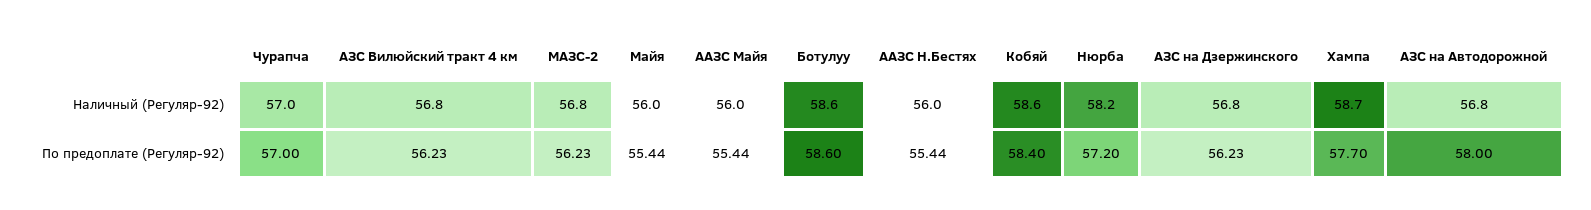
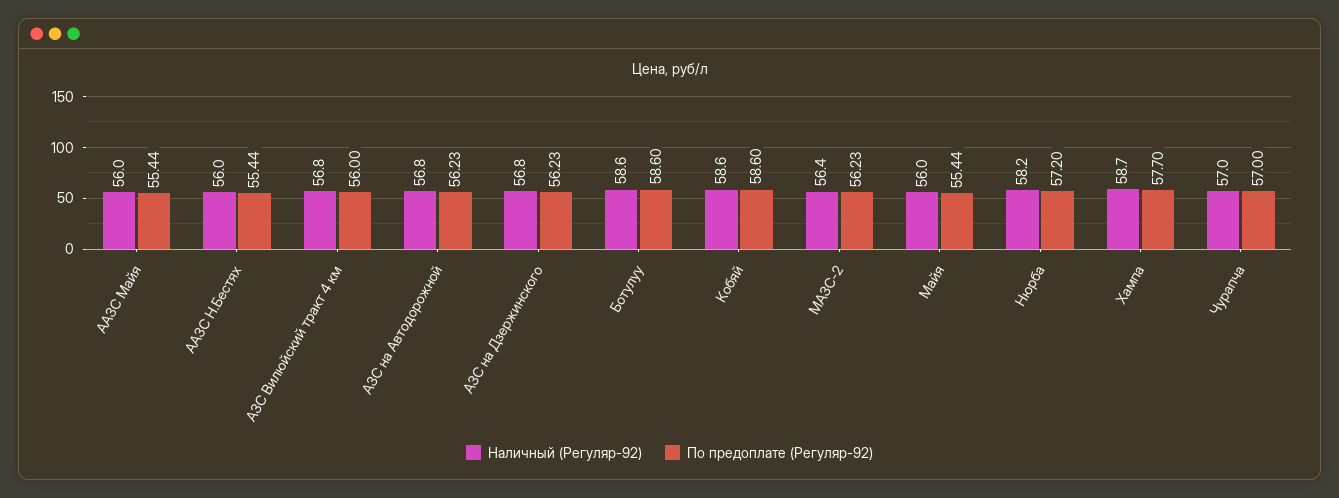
Наличный (Регуляр-92), МАЗС-2: 56.8 -> 56.4
По предоплате (Регуляр-92), АЗС Вилюйский тракт 4 км: 56.23 -> 56
По предоплате (Регуляр-92), Кобяй: 58.4 -> 58.6
По предоплате (Регуляр-92), АЗС на Автодорожной: 58 -> 56.23

